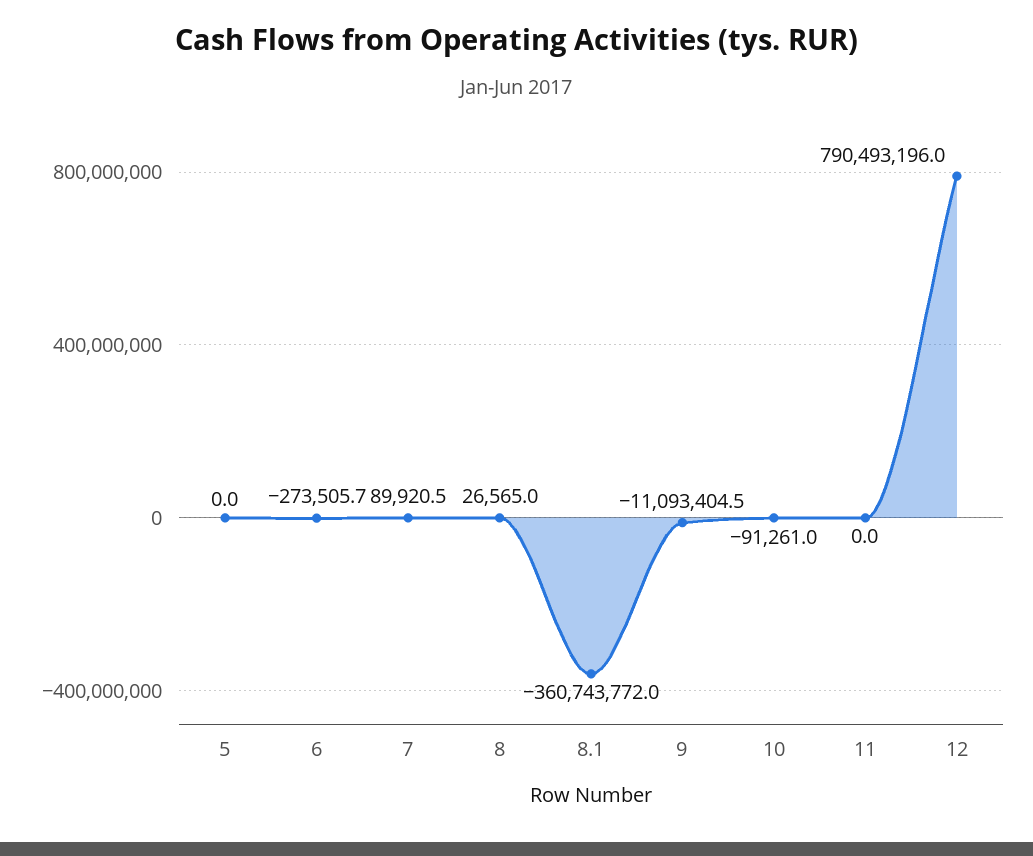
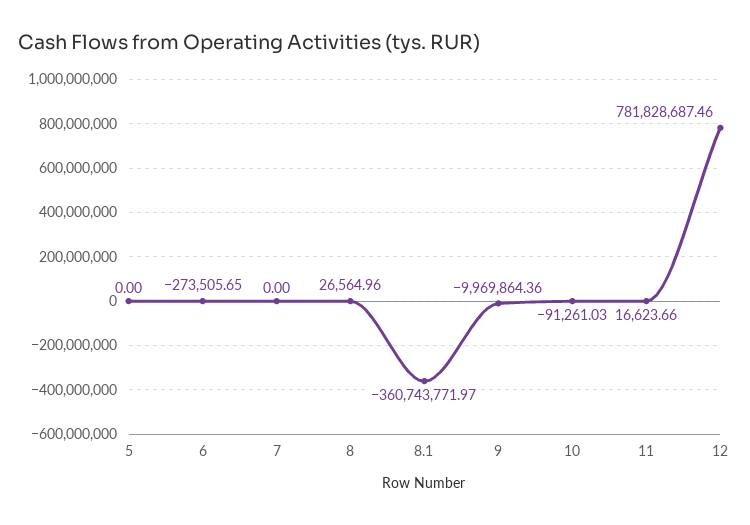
7: 89920.5 -> 0
9: -11093404.5 -> -9969864.36
11: 0 -> 16623.66
12: 790493196 -> 781828687.46

